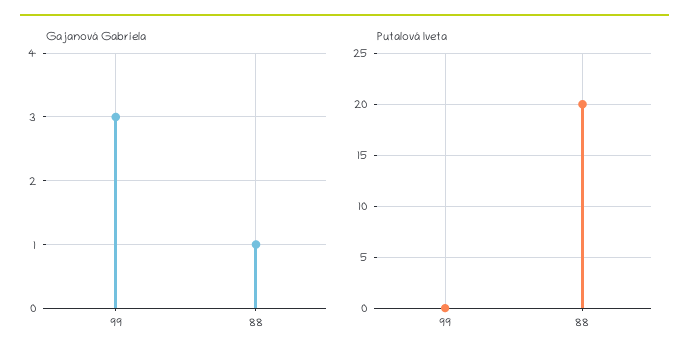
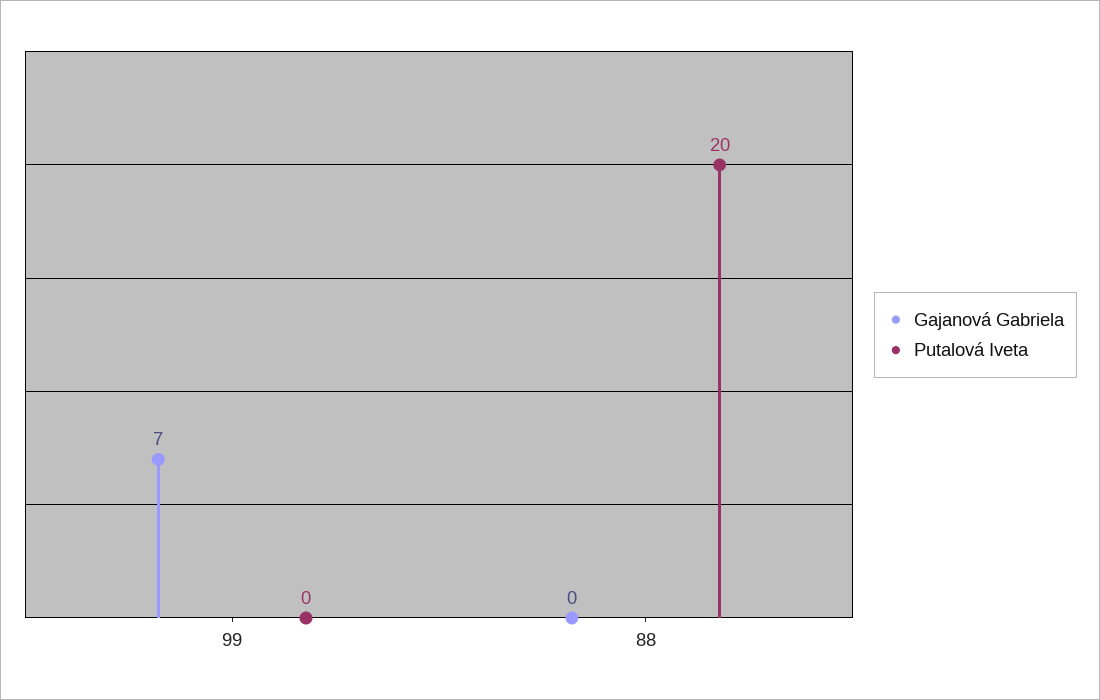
Gajanová Gabriela, 99: 3 -> 7
Gajanová Gabriela, 88: 1 -> 0

